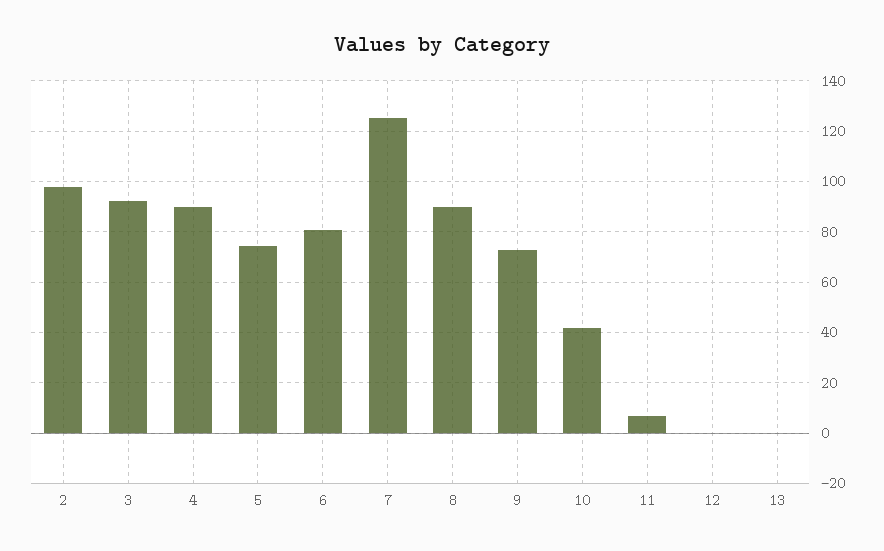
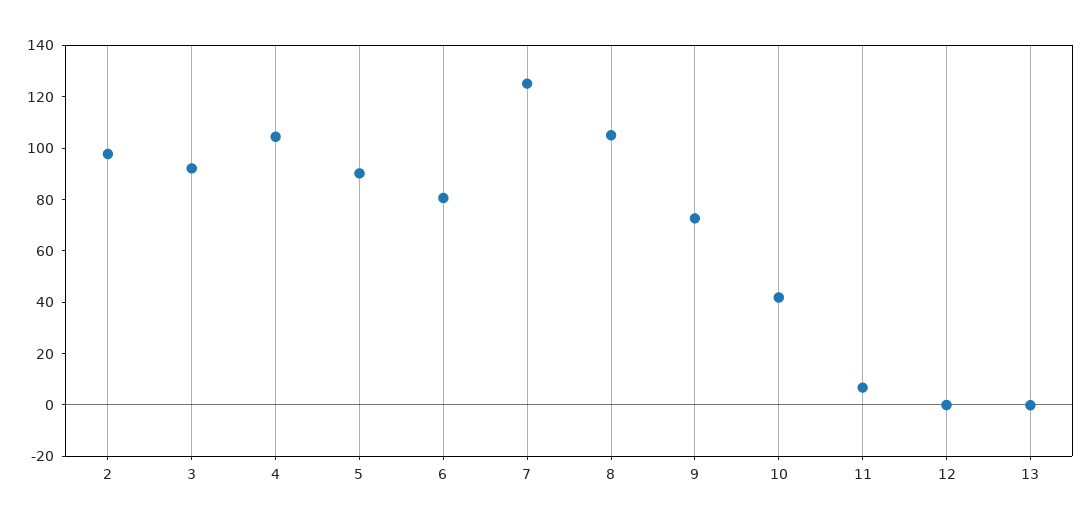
4: 90 -> 105
5: 75 -> 90
8: 90 -> 105

